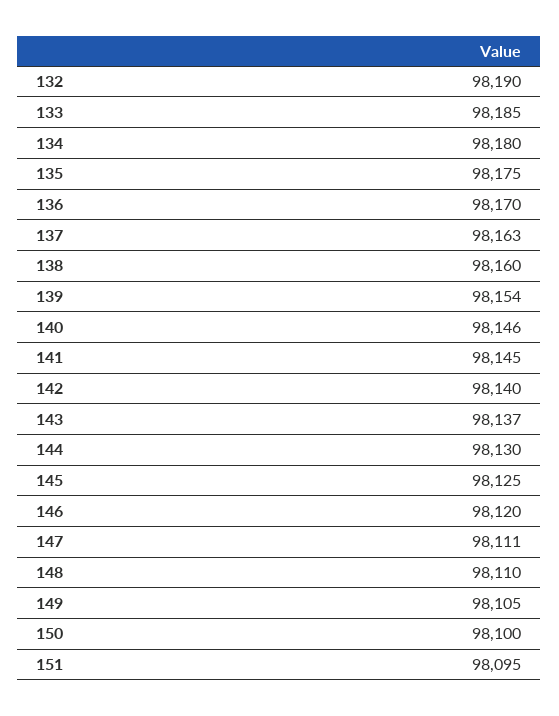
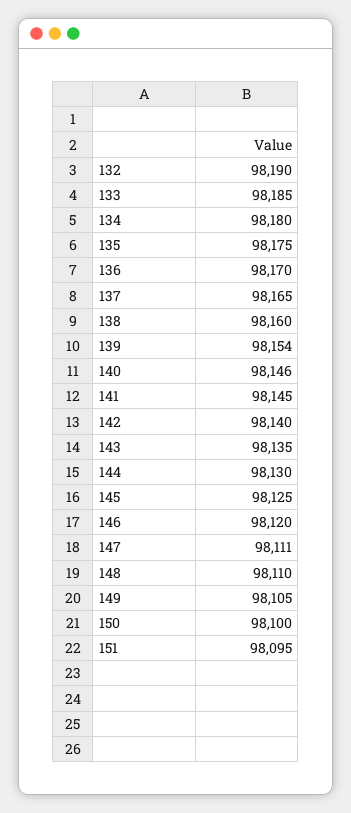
137: 98163 -> 98165
143: 98137 -> 98135

